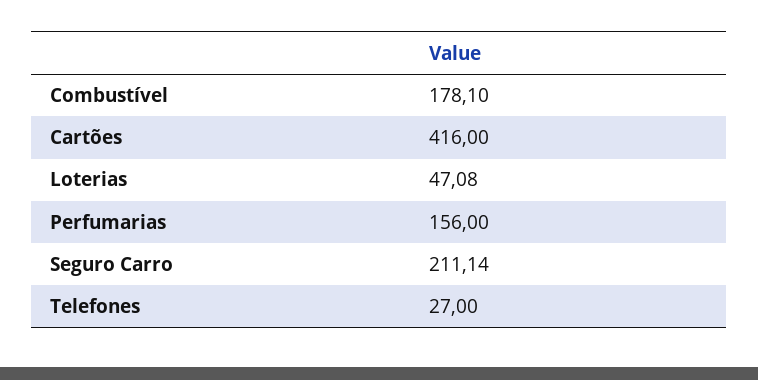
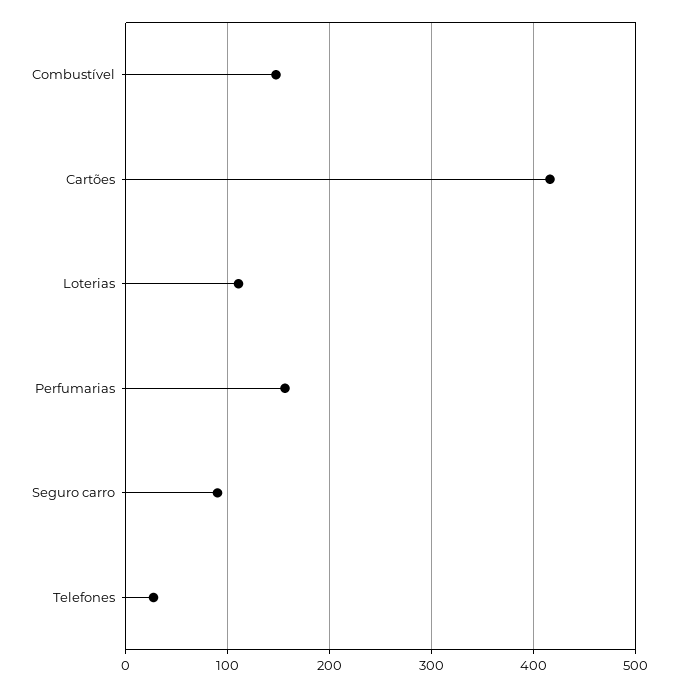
Combustível: 178.1 -> 150
Loterias: 47.08 -> 110
Seguro Carro: 211.14 -> 90

